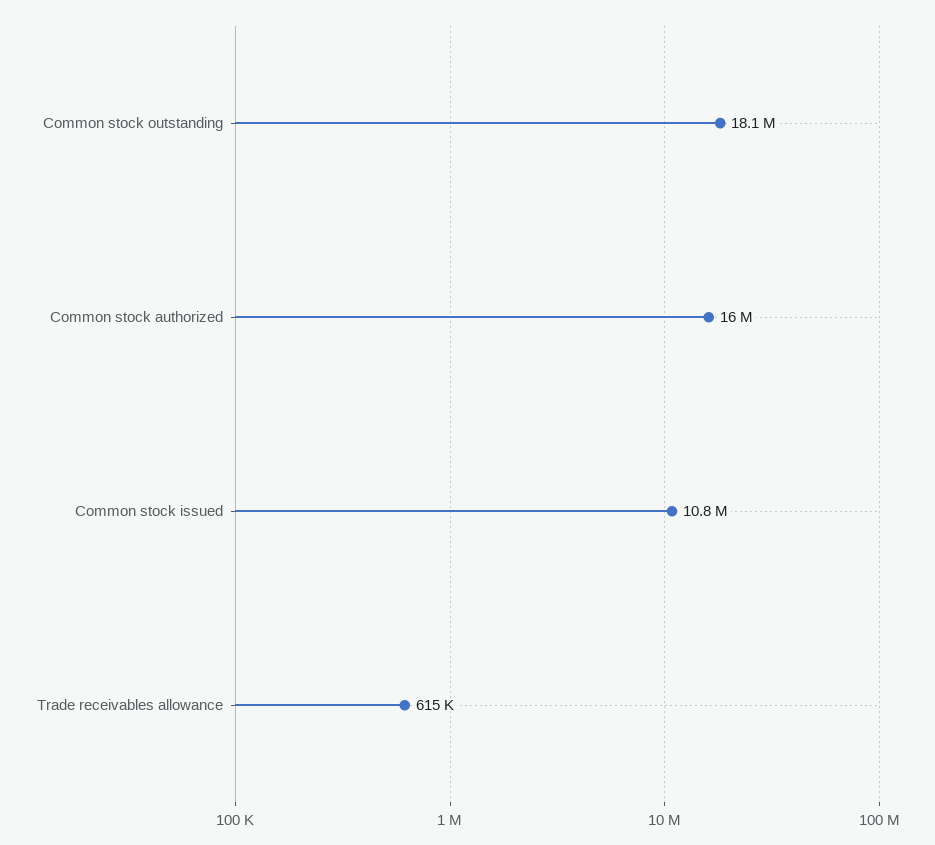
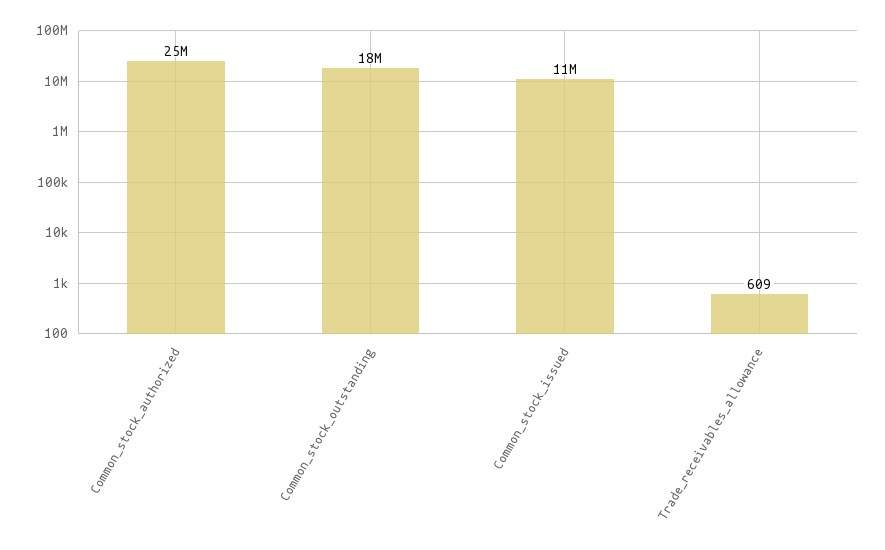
Common stock authorized: 16000000 -> 25000000
Trade receivables allowance: 615000 -> 609

